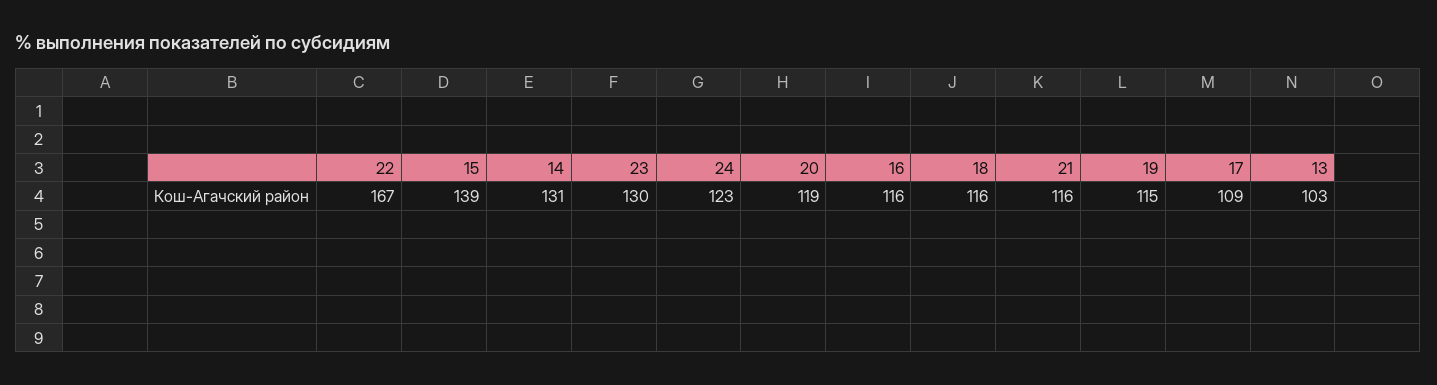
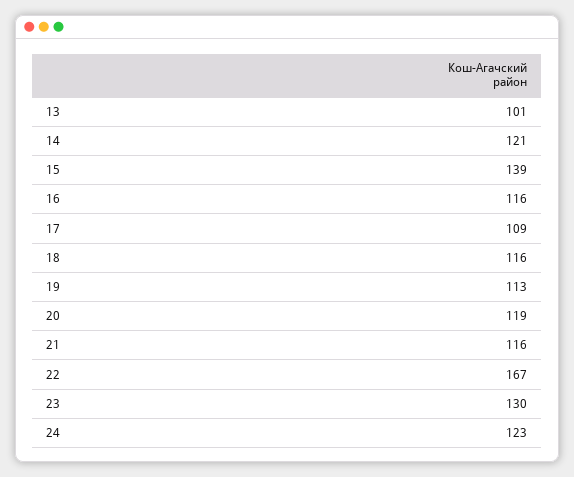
14: 131 -> 121
19: 115 -> 113
13: 103 -> 101

